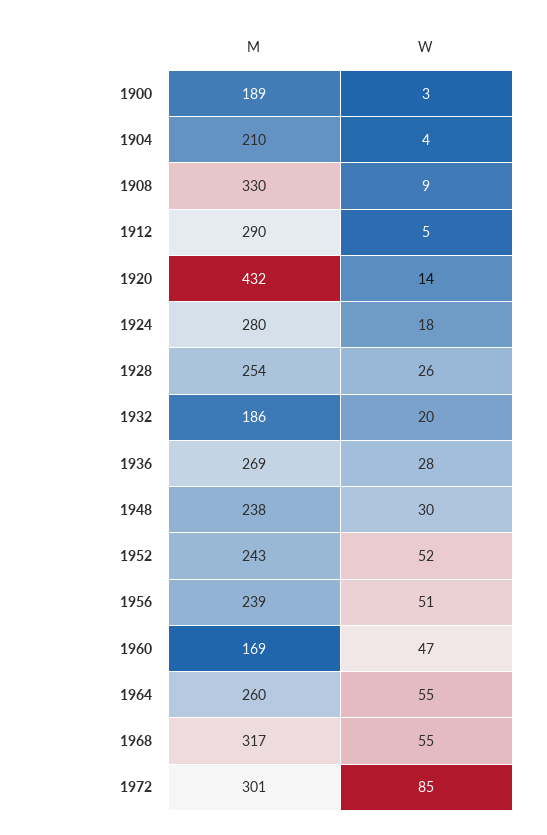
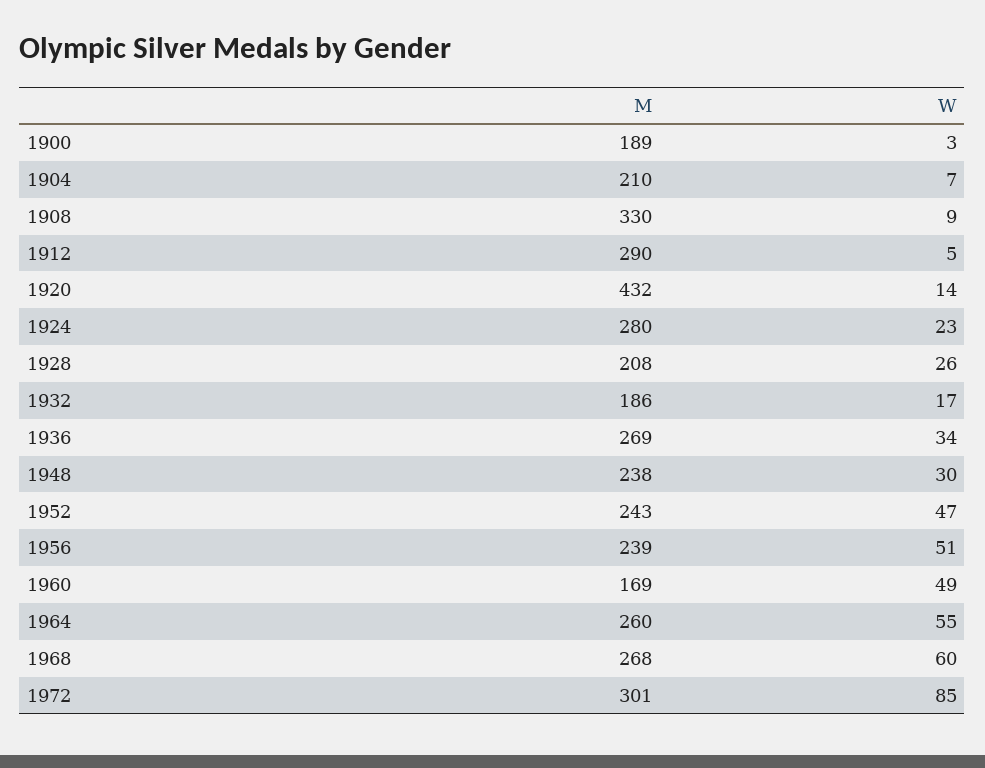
W, 1904: 4 -> 7
W, 1924: 18 -> 23
M, 1928: 254 -> 208
W, 1932: 20 -> 17
W, 1936: 28 -> 34
W, 1952: 52 -> 47
W, 1960: 47 -> 49
M, 1968: 317 -> 268
W, 1968: 55 -> 60

